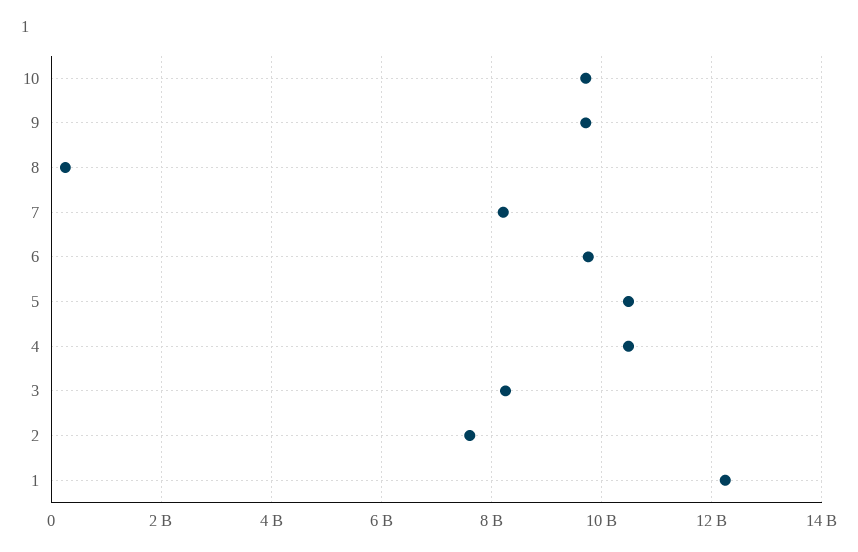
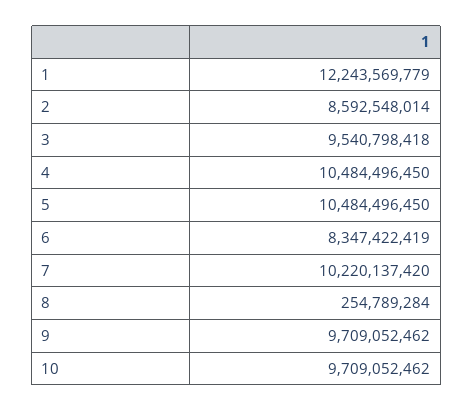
7: 8200000000 -> 10220137420
6: 9800000000 -> 8347422419
3: 8200000000 -> 9540798418
2: 7600000000 -> 8592548014

